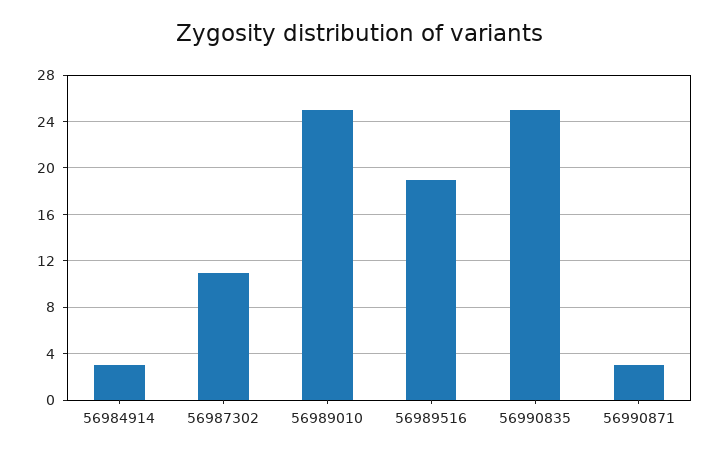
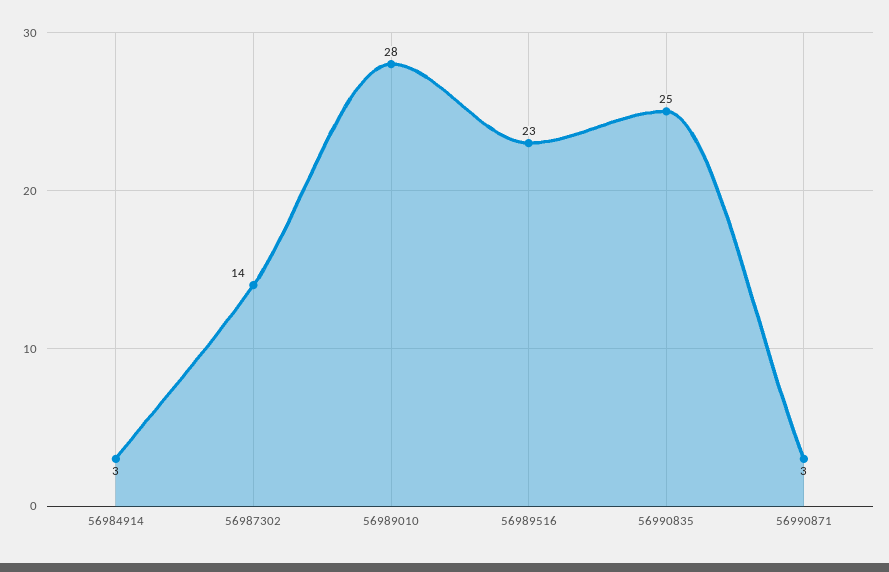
56987302: 11 -> 14
56989010: 25 -> 28
56989516: 19 -> 23

